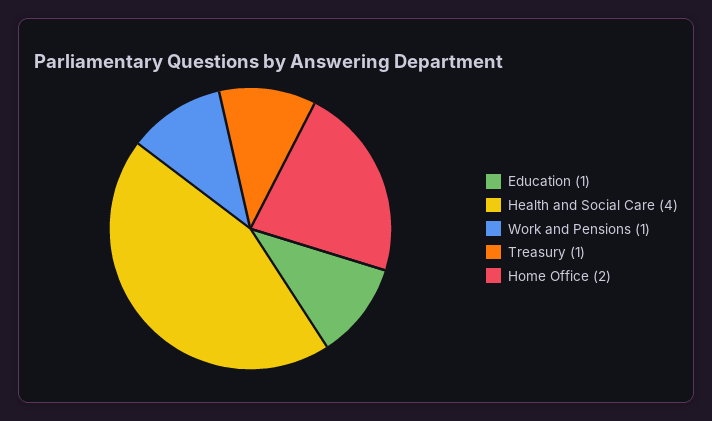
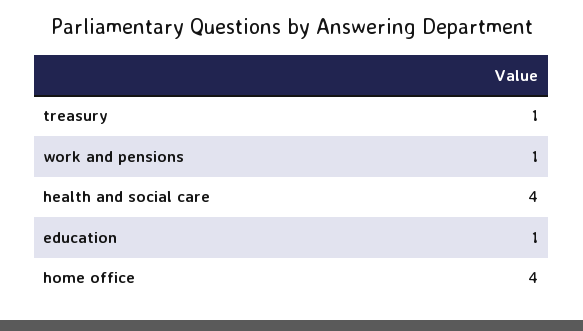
Home Office: 2 -> 4

